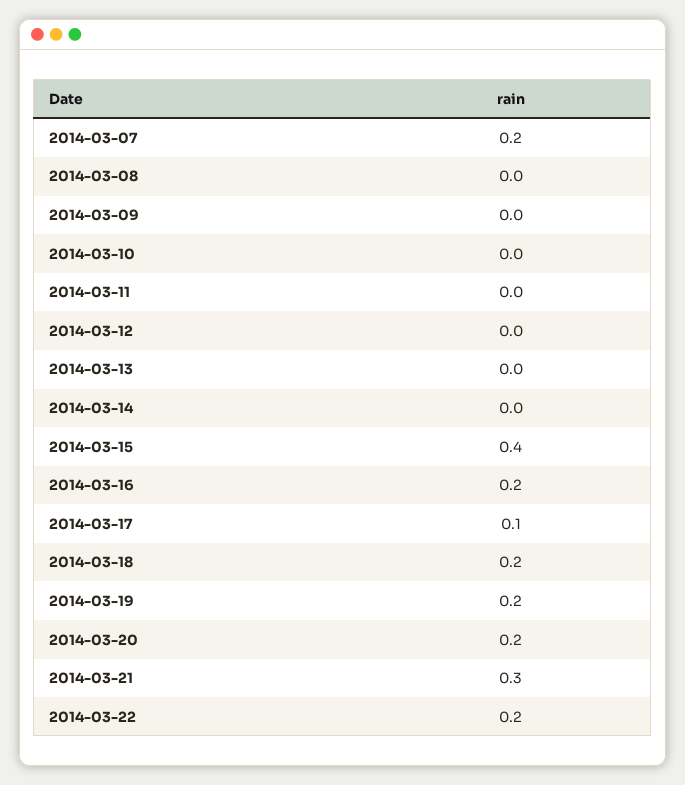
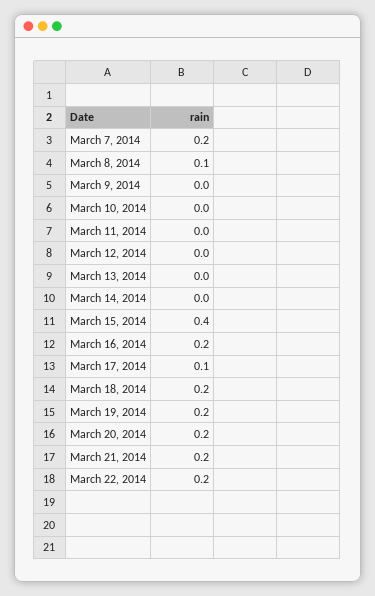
2014-03-08: 0 -> 0.1
2014-03-21: 0.3 -> 0.2

